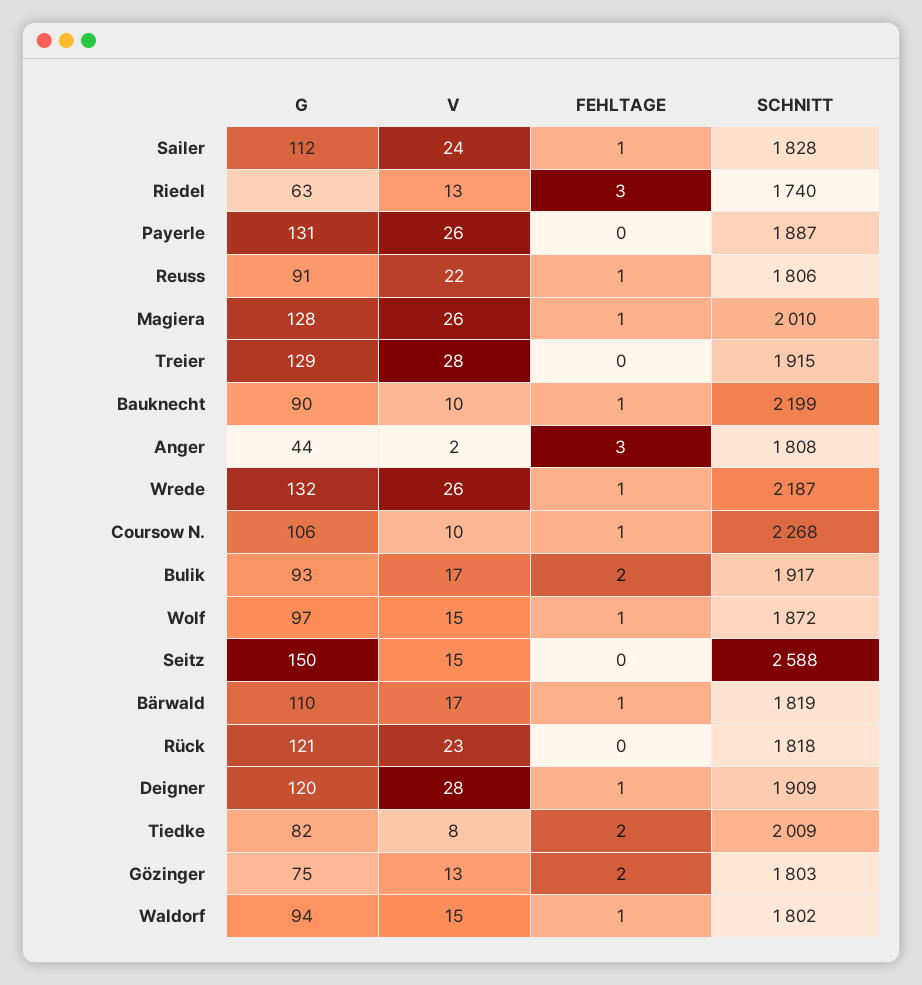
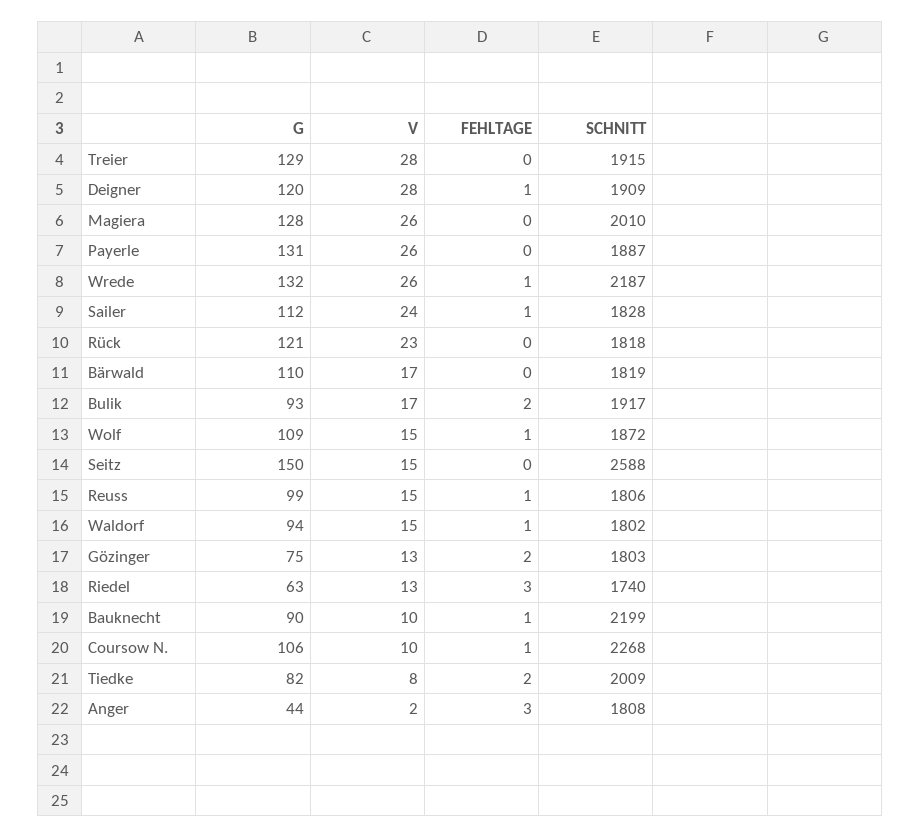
G, Reuss: 91 -> 99
V, Reuss: 22 -> 15
FEHLTAGE, Magiera: 1 -> 0
G, Wolf: 97 -> 109
FEHLTAGE, Bärwald: 1 -> 0

